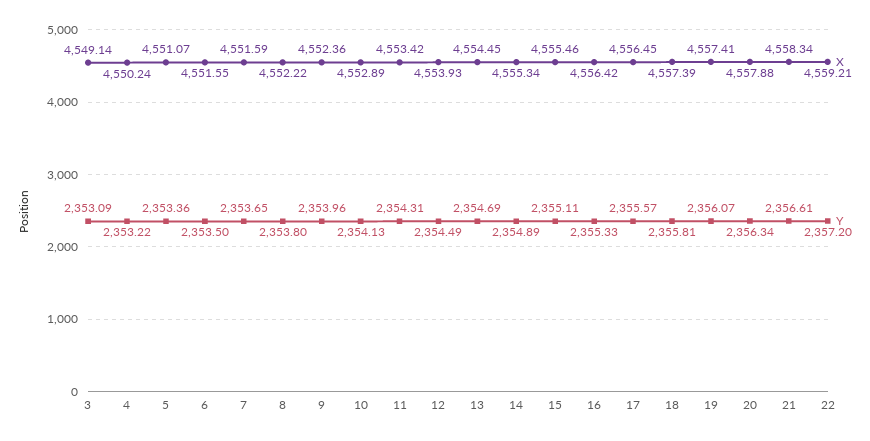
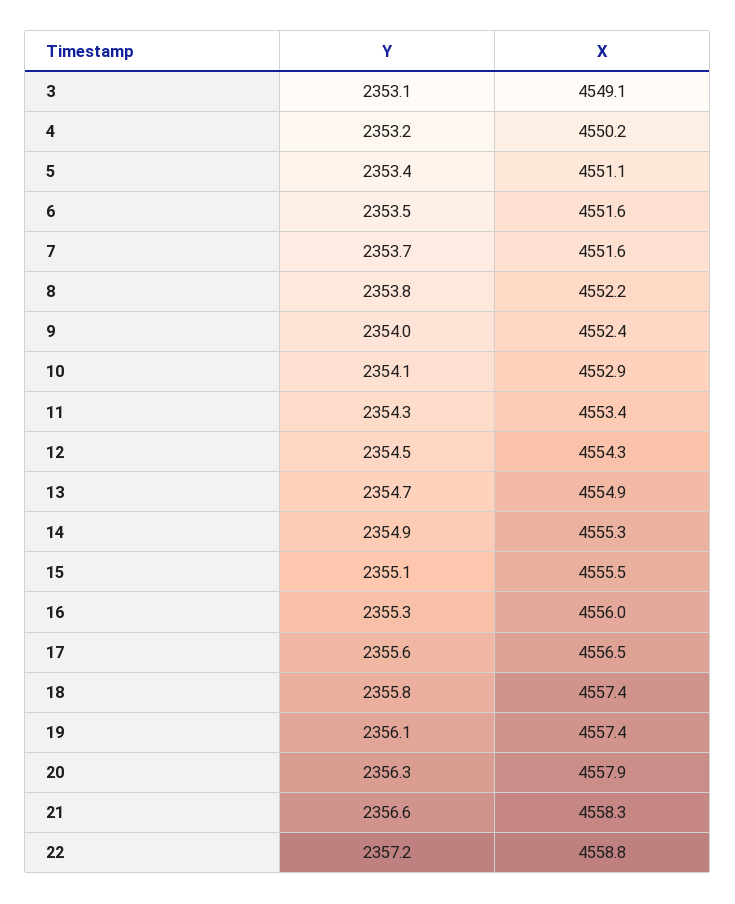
X, 12: 4553.93 -> 4554.3
X, 13: 4554.45 -> 4554.9
X, 16: 4556.42 -> 4556
X, 22: 4559.21 -> 4558.8

